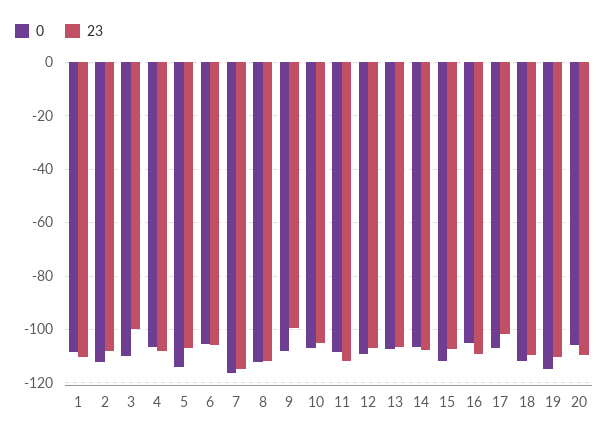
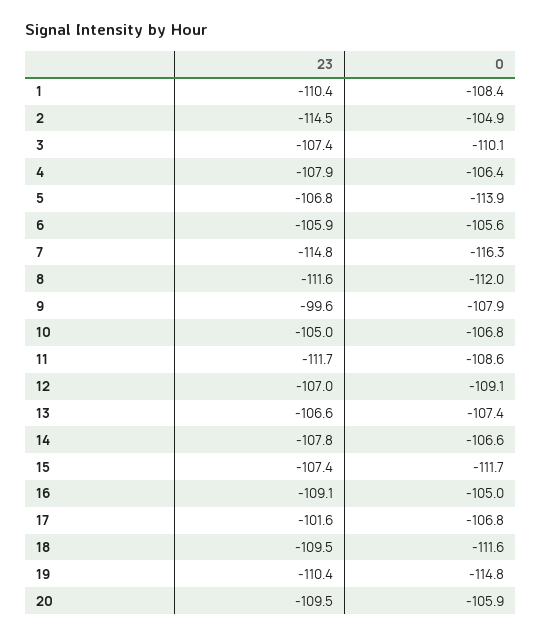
0, 2: -112.5 -> -104.9
23, 2: -107.5 -> -114.5
23, 3: -100 -> -107.4

